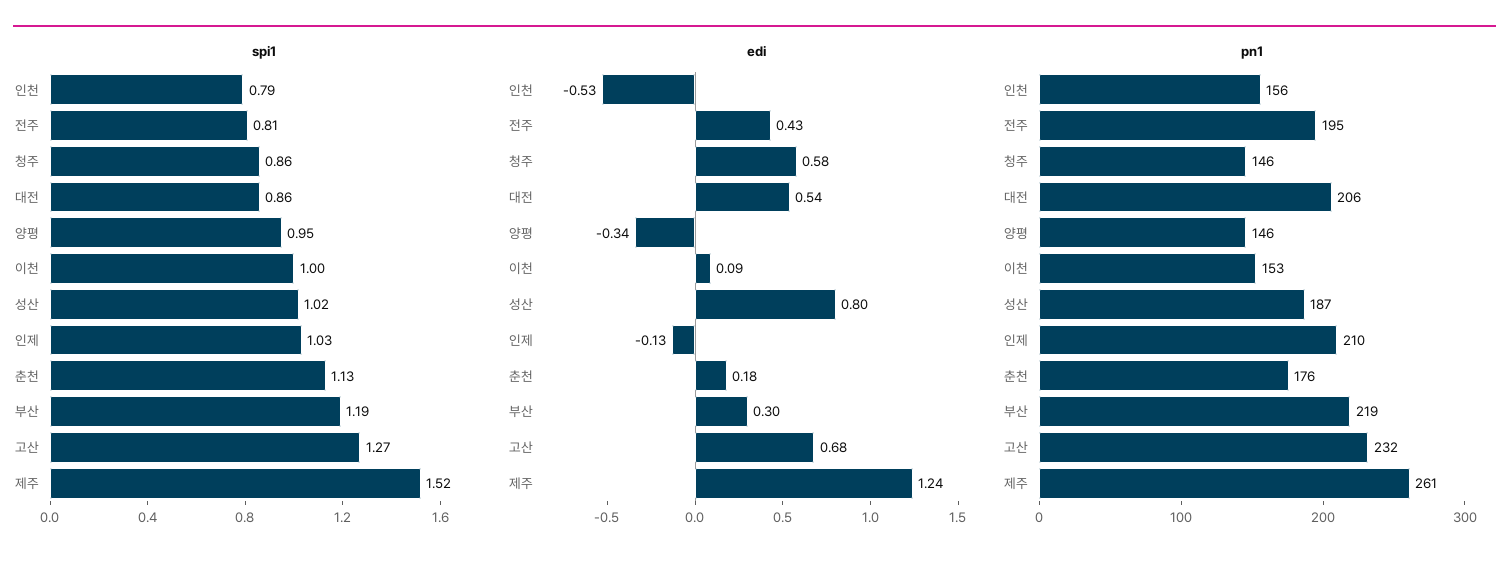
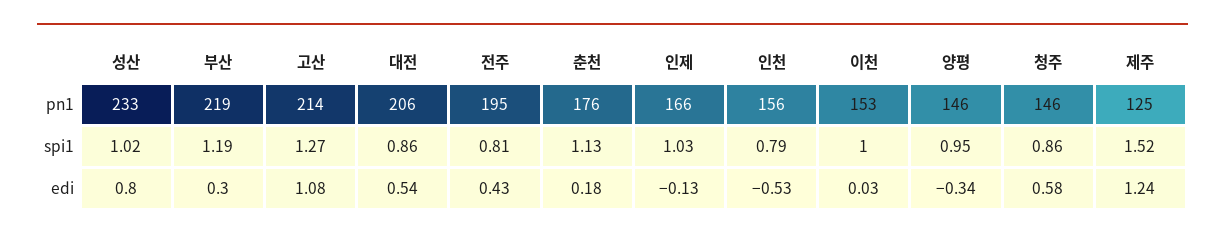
edi, 이천: 0.09 -> 0.03
edi, 고산: 0.68 -> 1.08
pn1, 성산: 187 -> 233
pn1, 인제: 210 -> 166
pn1, 고산: 232 -> 214
pn1, 제주: 261 -> 125

